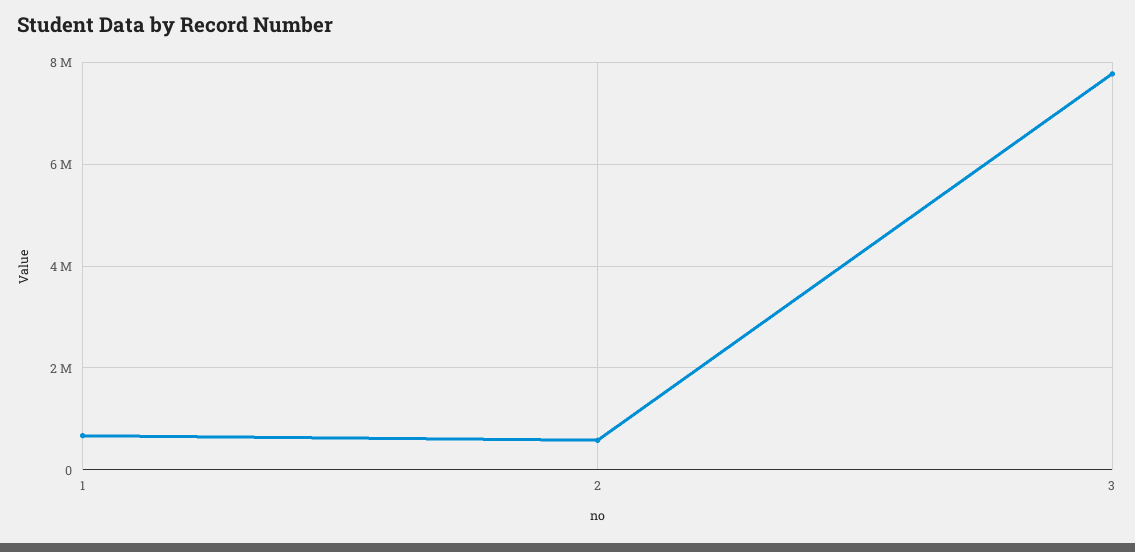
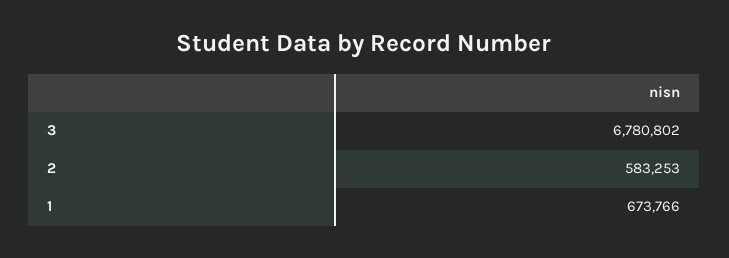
3: 7800000 -> 6780802

